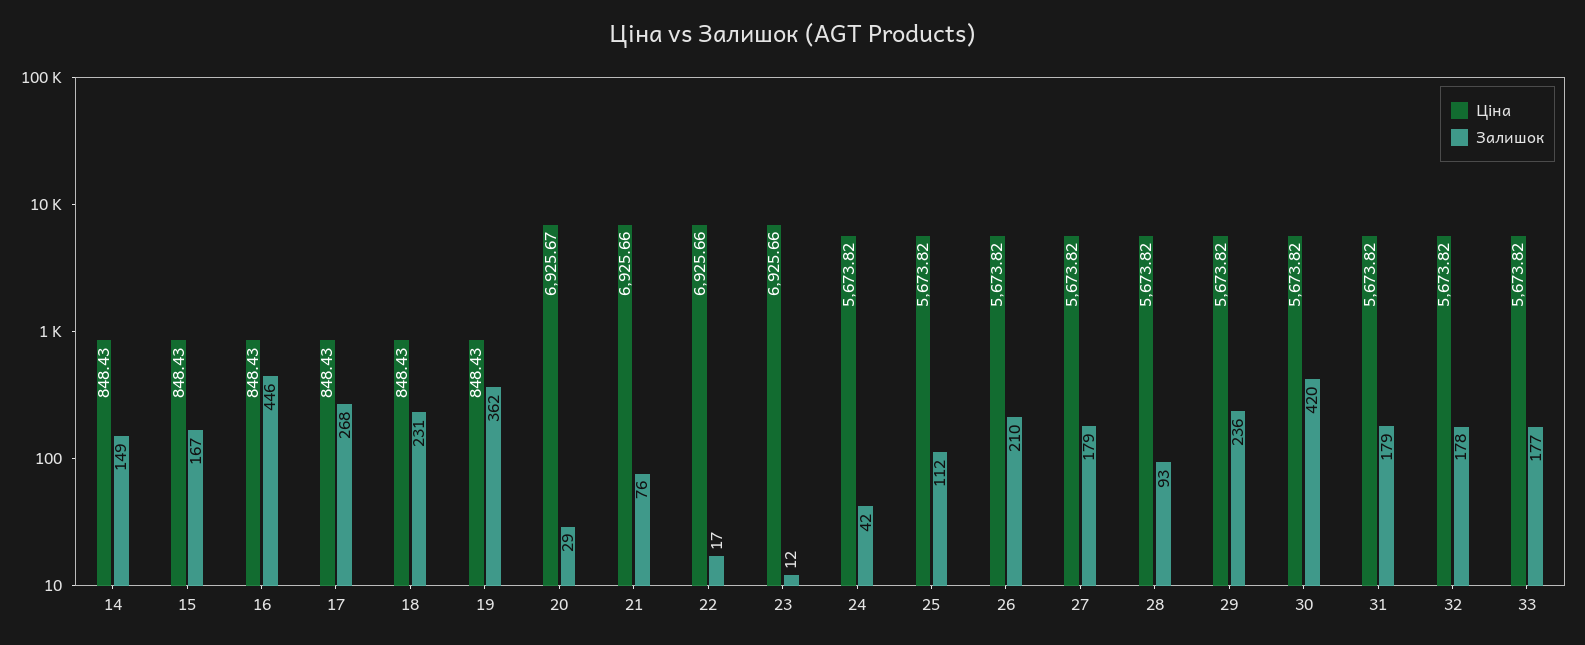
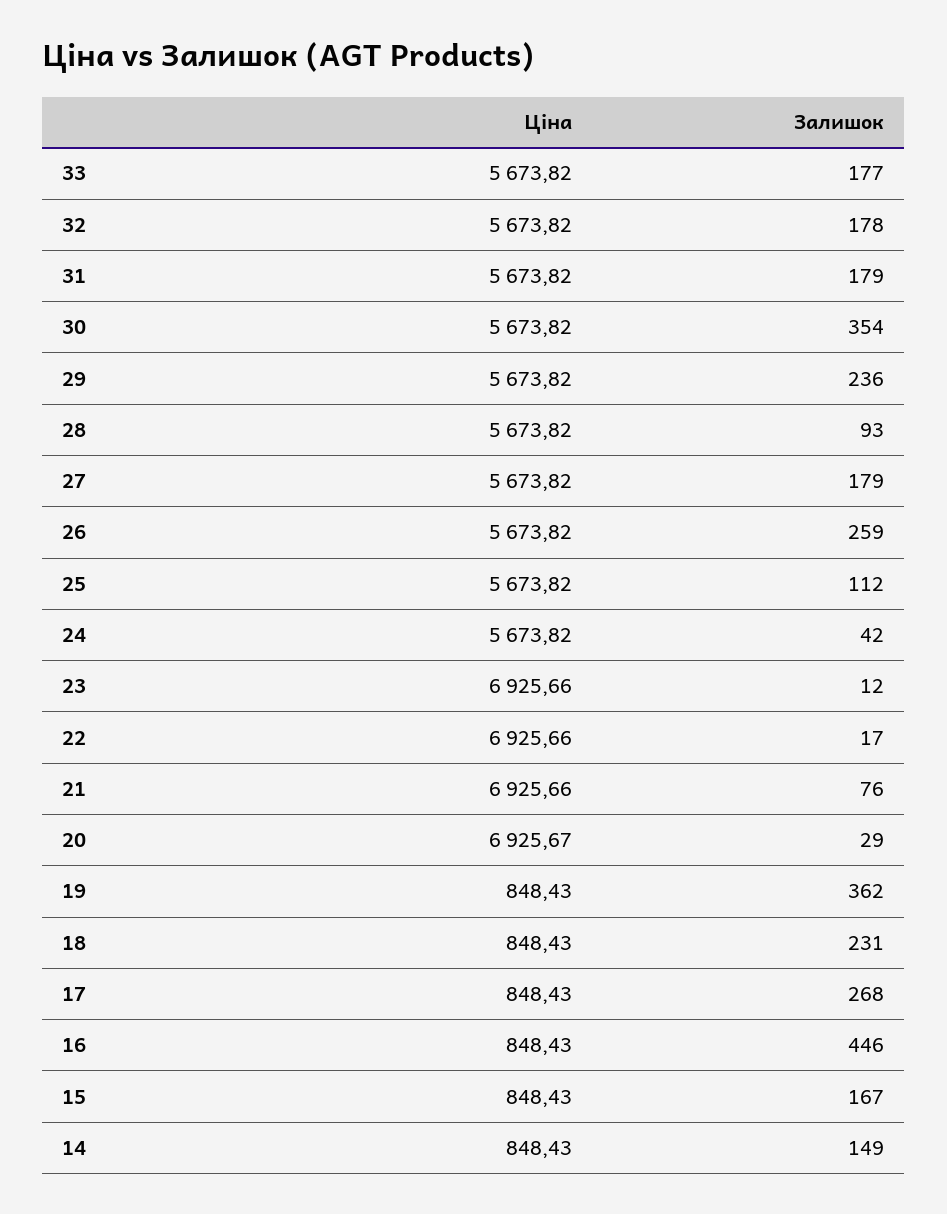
Залишок, 26: 210 -> 259
Залишок, 30: 420 -> 354

